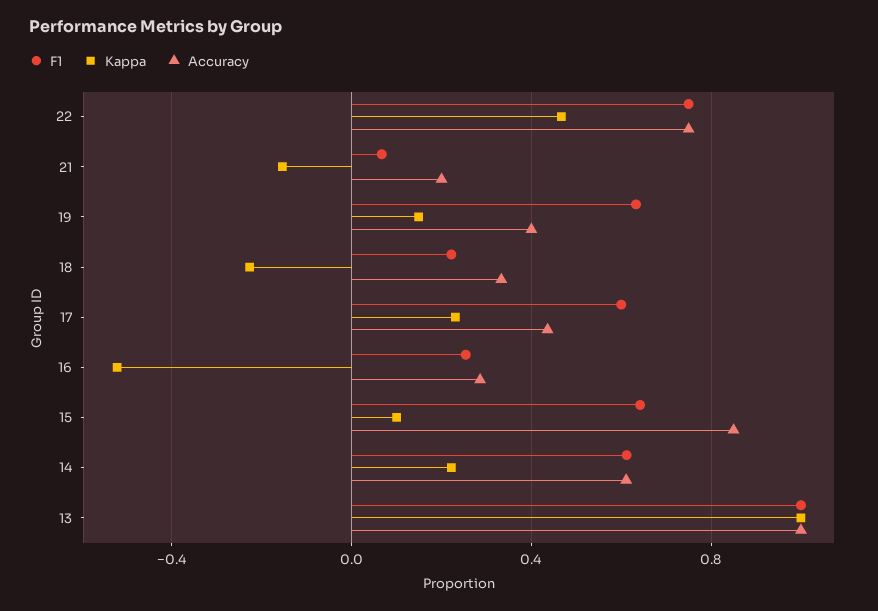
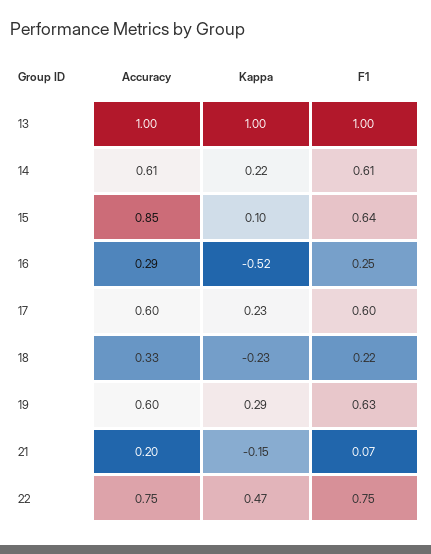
Kappa, 19: 0.15 -> 0.29
Accuracy, 19: 0.4 -> 0.6
Accuracy, 17: 0.45 -> 0.6

